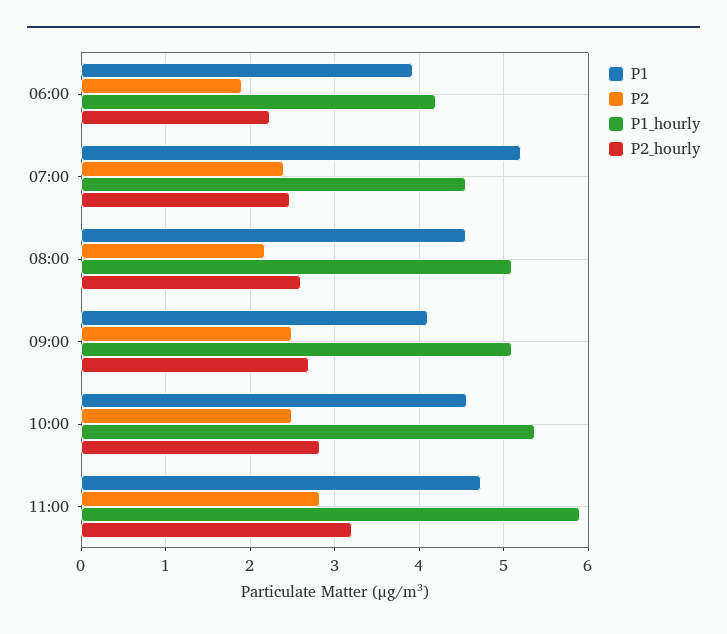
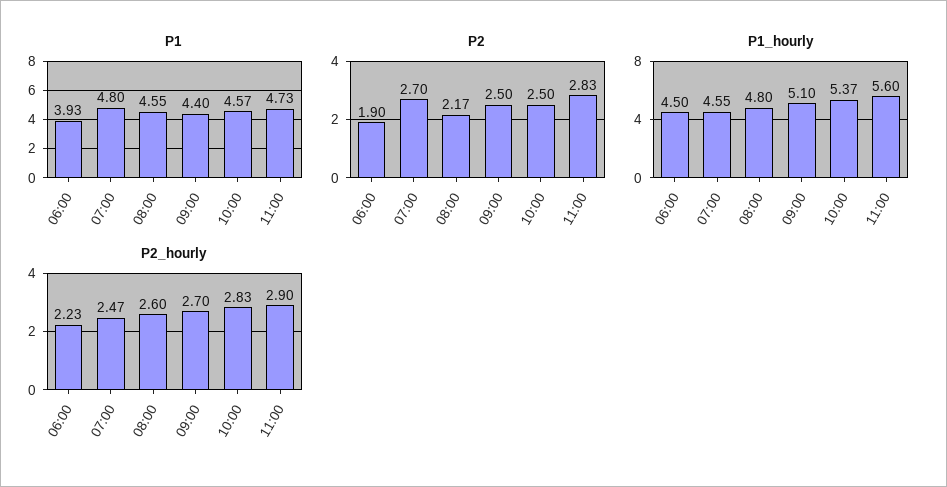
P1_hourly, 06:00: 4.2 -> 4.5
P1, 07:00: 5.2 -> 4.8
P2, 07:00: 2.4 -> 2.7
P1_hourly, 08:00: 5.1 -> 4.8
P1, 09:00: 4.1 -> 4.4
P1_hourly, 11:00: 5.9 -> 5.6
P2_hourly, 11:00: 3.2 -> 2.9

